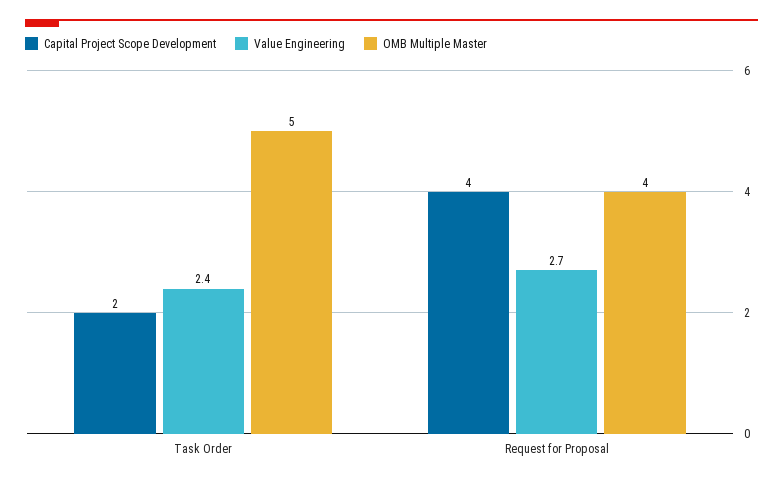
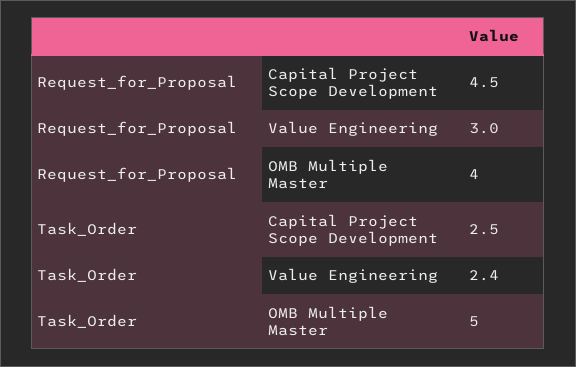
Capital Project Scope Development, Task Order: 2 -> 2.5
Capital Project Scope Development, Request for Proposal: 4 -> 4.5
Value Engineering, Request for Proposal: 2.7 -> 3

